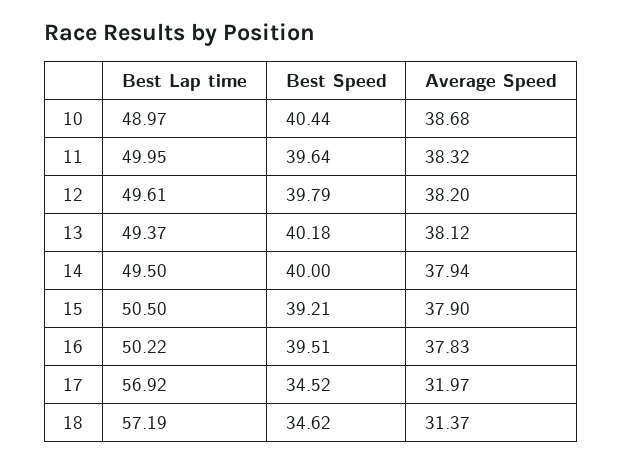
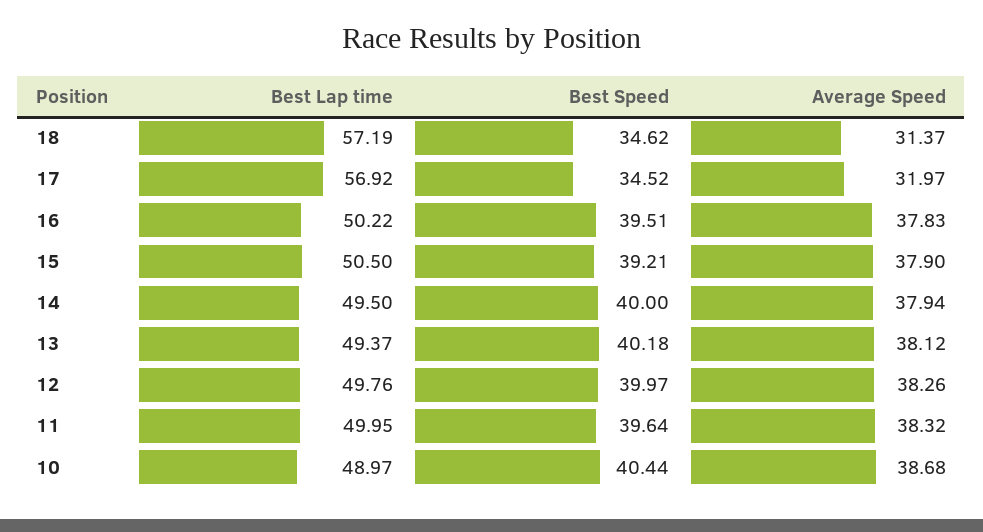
Best Lap time, 12: 49.61 -> 49.76
Best Speed, 12: 39.79 -> 39.97
Average Speed, 12: 38.2 -> 38.26

